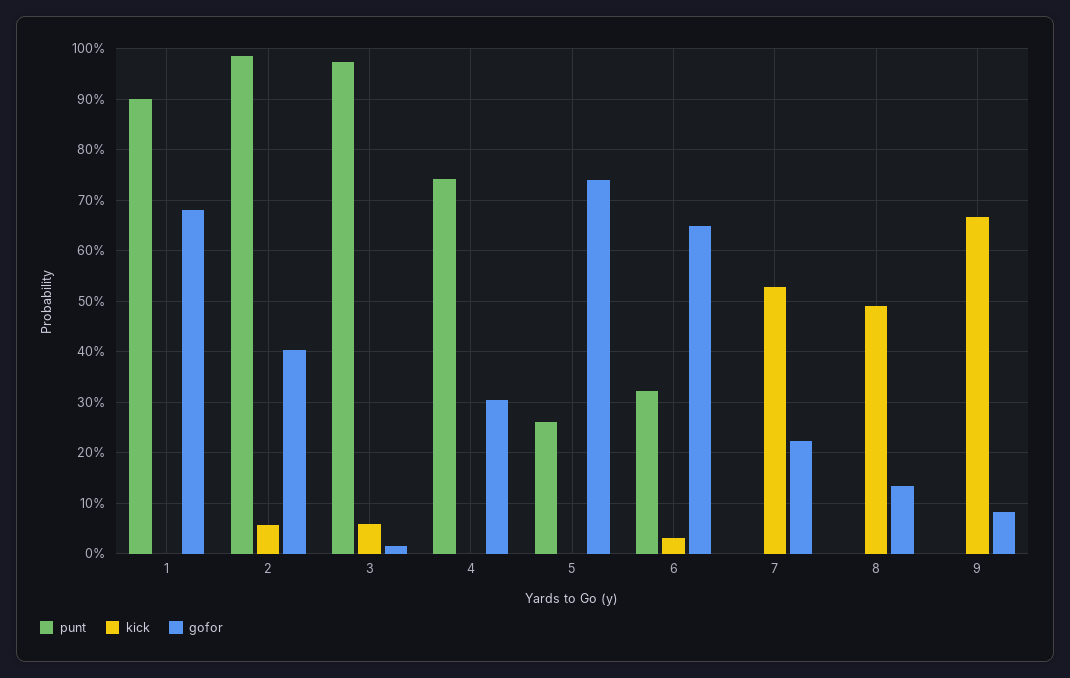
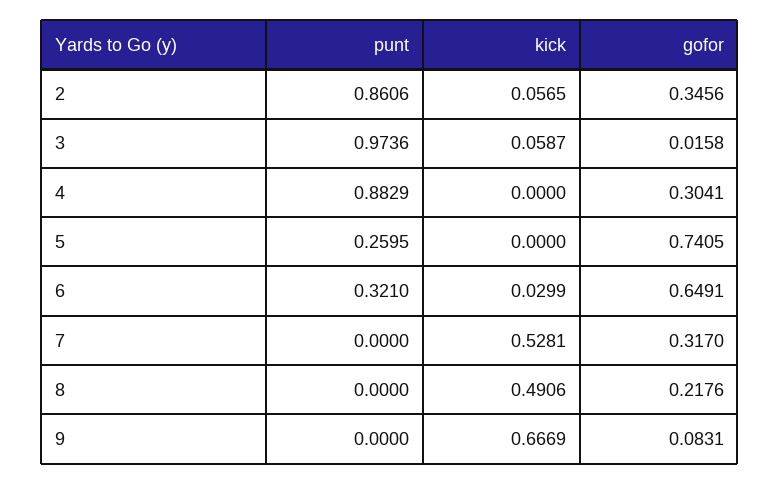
punt, 1: 0.9 -> none
kick, 1: 0 -> none
gofor, 1: 0.68 -> none
punt, 2: 0.98 -> 0.8606
gofor, 2: 0.4 -> 0.3456
punt, 4: 0.74 -> 0.8829
gofor, 7: 0.22 -> 0.317
gofor, 8: 0.14 -> 0.2176

